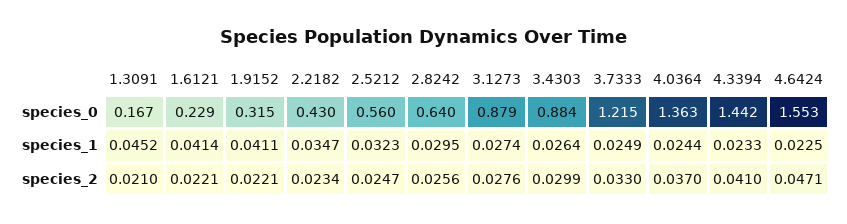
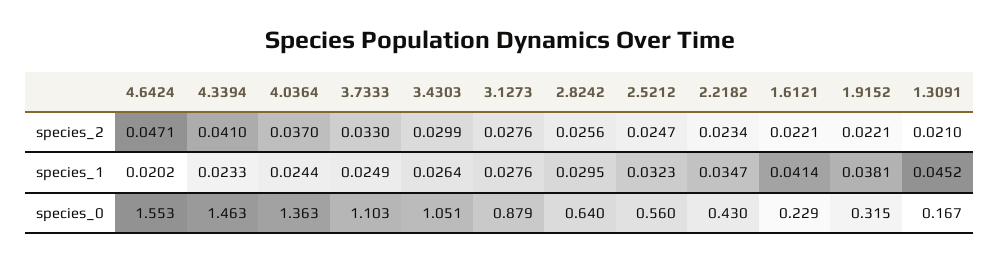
3.4303, species_0: 0.884 -> 1.051
3.7333, species_0: 1.215 -> 1.103
4.3394, species_0: 1.442 -> 1.463
1.9152, species_1: 0.0411 -> 0.0381
3.1273, species_1: 0.0274 -> 0.0276
4.6424, species_1: 0.0225 -> 0.0202

